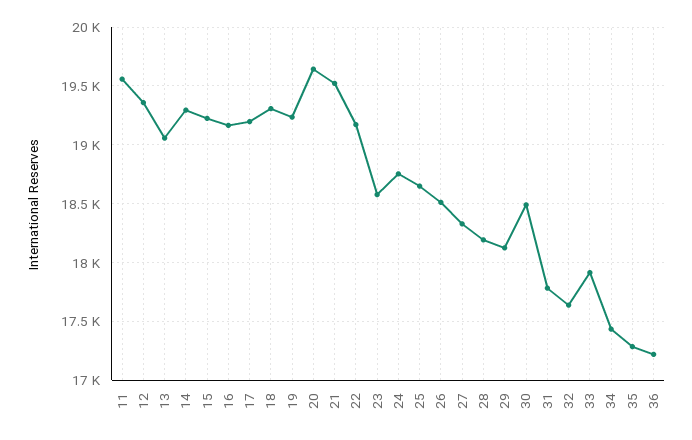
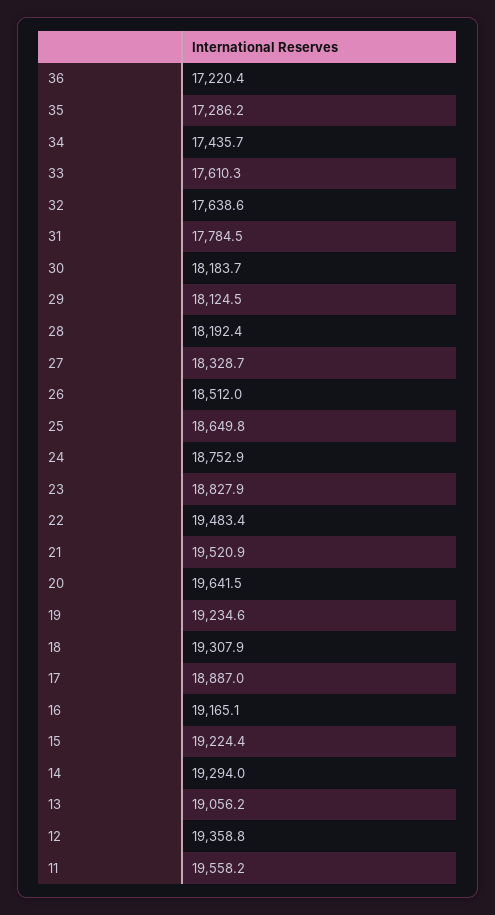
17: 19200 -> 18887
22: 19200 -> 19483.4
23: 18600 -> 18827.9
30: 18500 -> 18183.7
33: 17900 -> 17610.3

